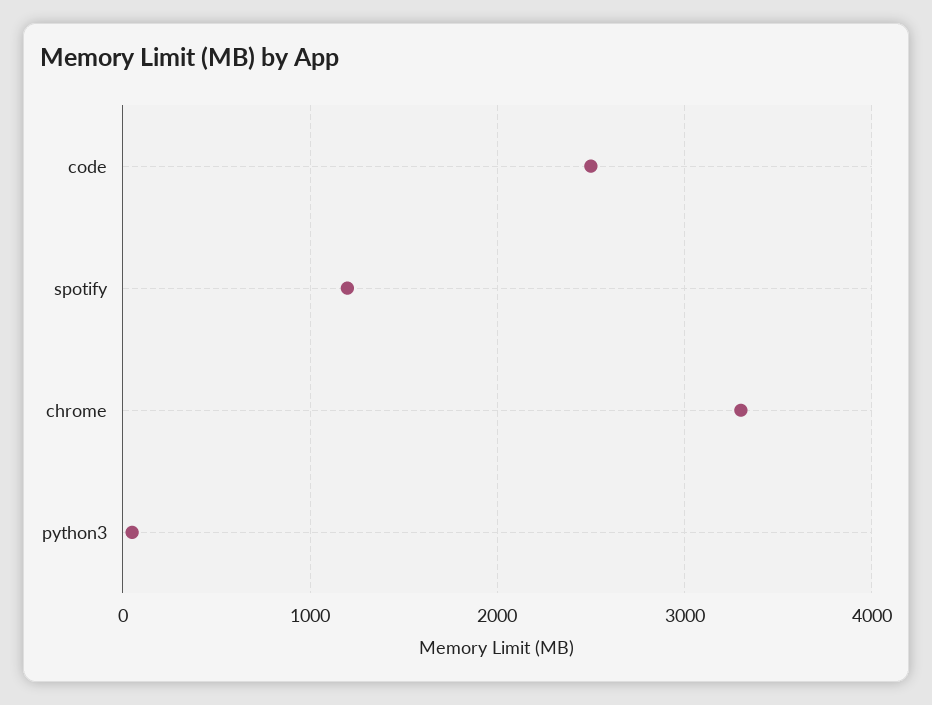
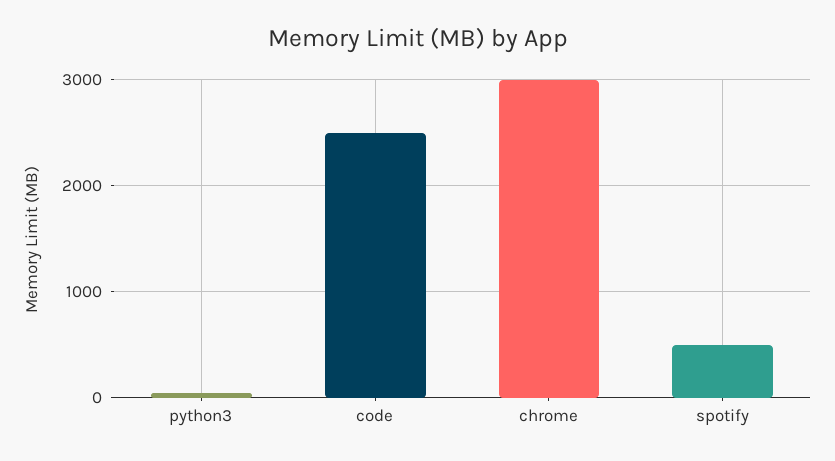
spotify: 1200 -> 500
chrome: 3300 -> 3000

